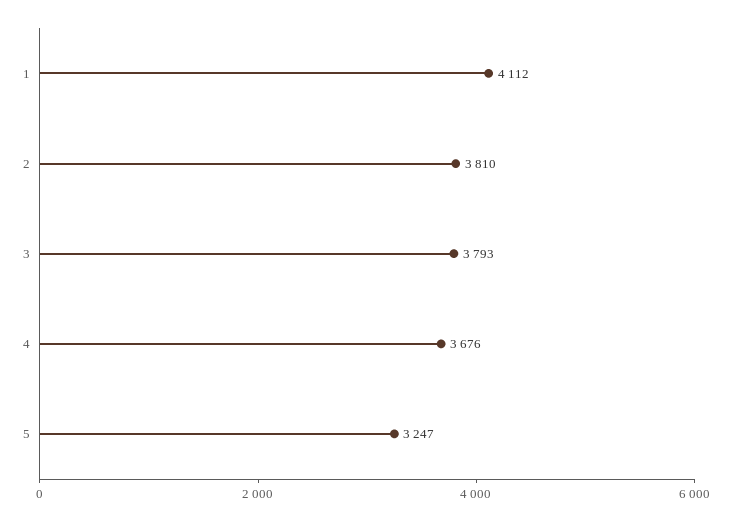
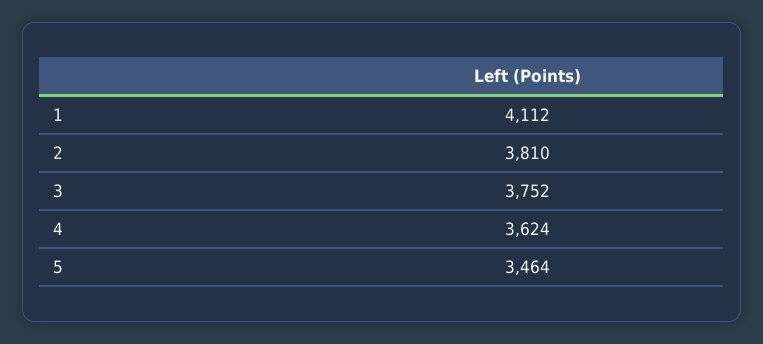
3: 3793 -> 3752
4: 3676 -> 3624
5: 3247 -> 3464

